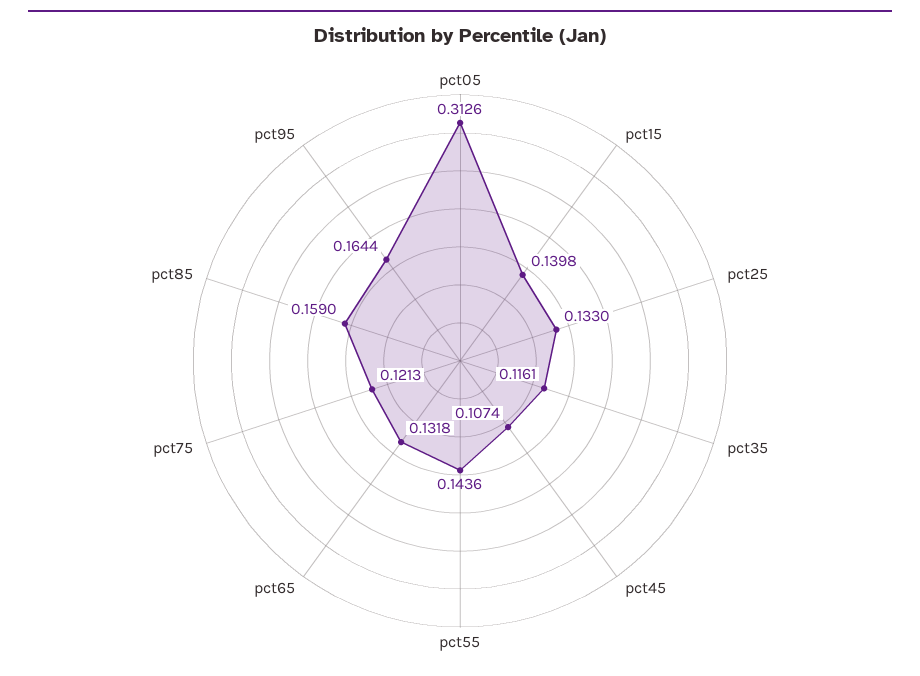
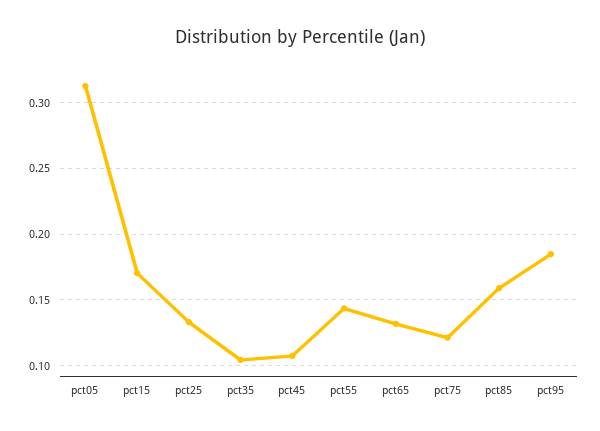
pct15: 0.1398 -> 0.17
pct35: 0.1161 -> 0.105
pct95: 0.1644 -> 0.185

